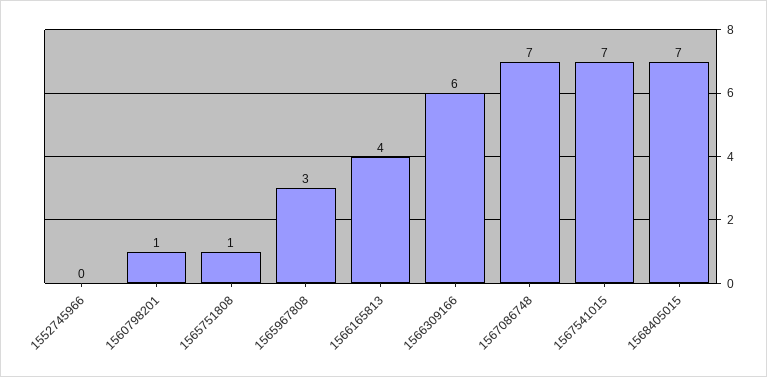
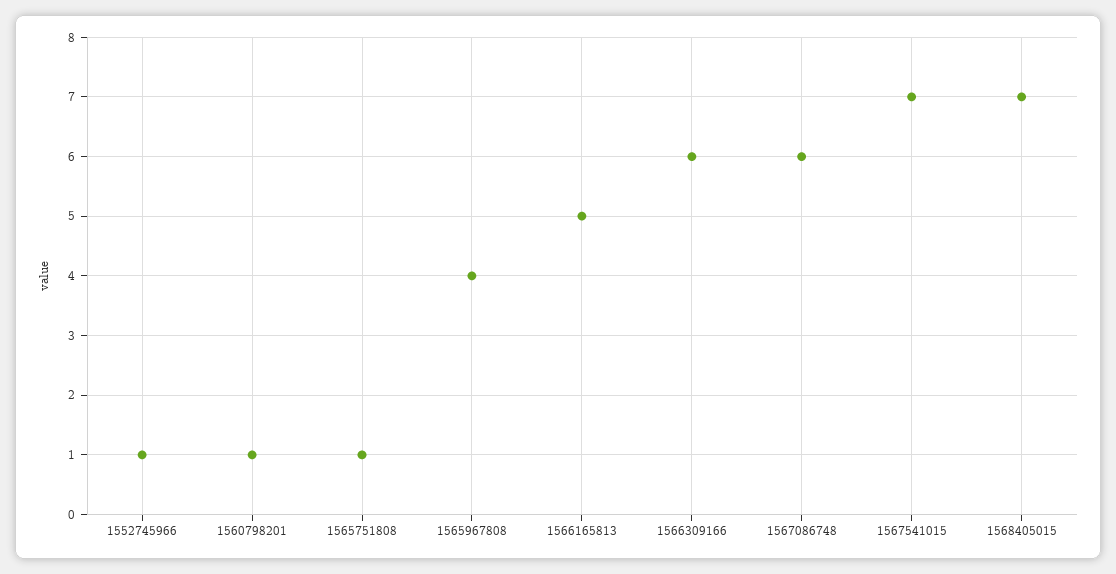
1552745966: 0 -> 1
1565967808: 3 -> 4
1566165813: 4 -> 5
1567086748: 7 -> 6

